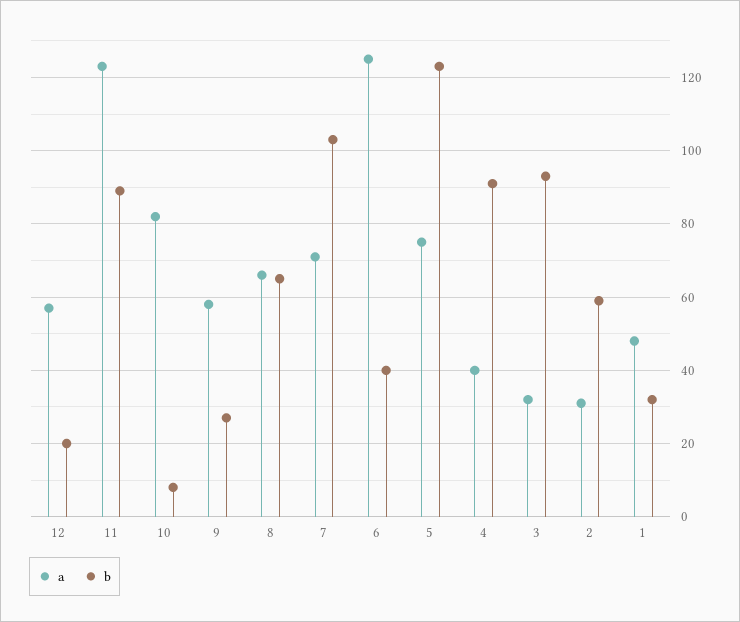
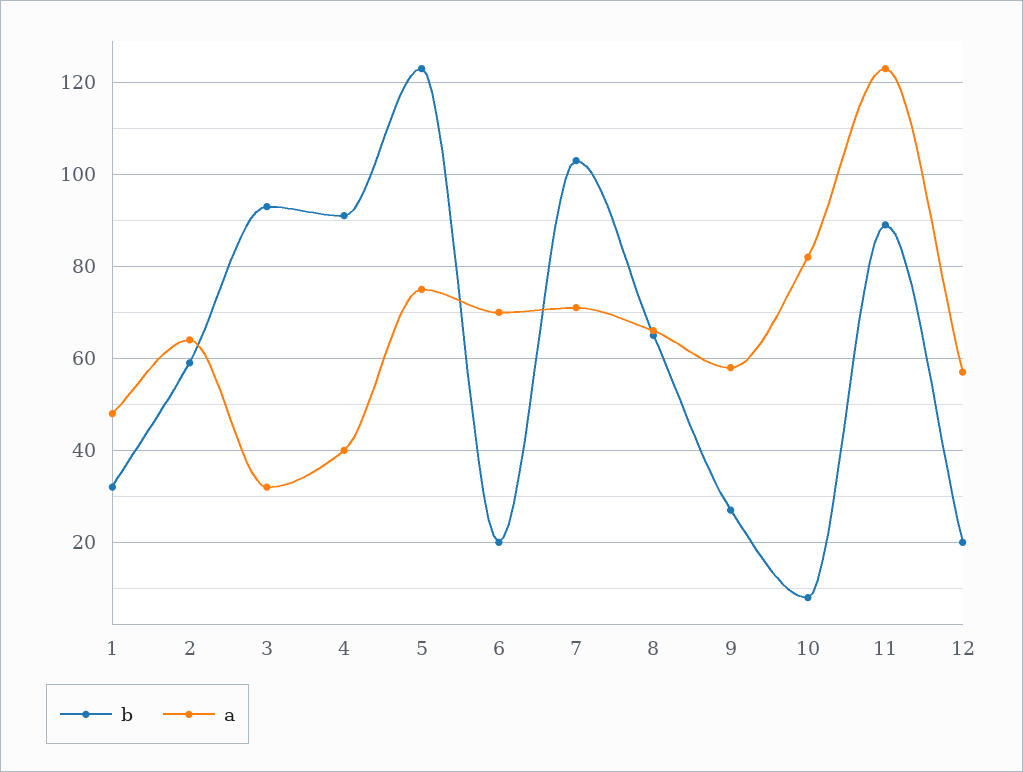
a, 6: 125 -> 70
b, 6: 40 -> 20
a, 2: 30 -> 65

